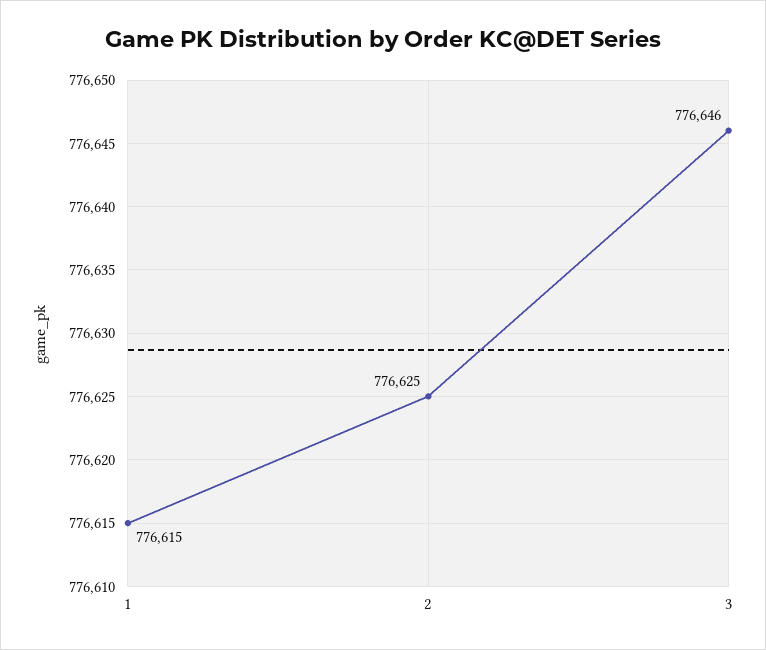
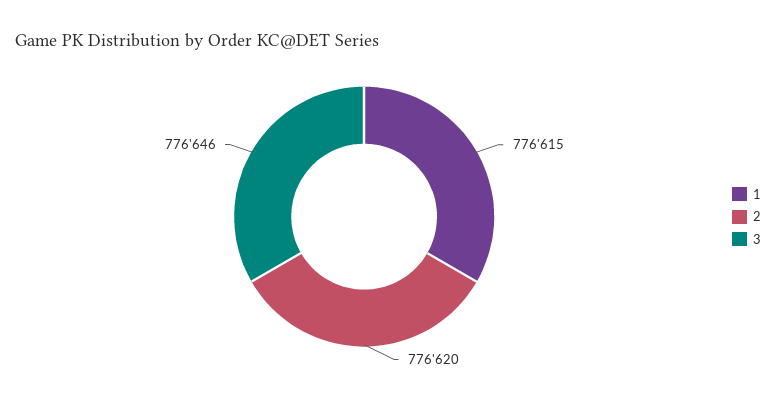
2: 776625 -> 776620

